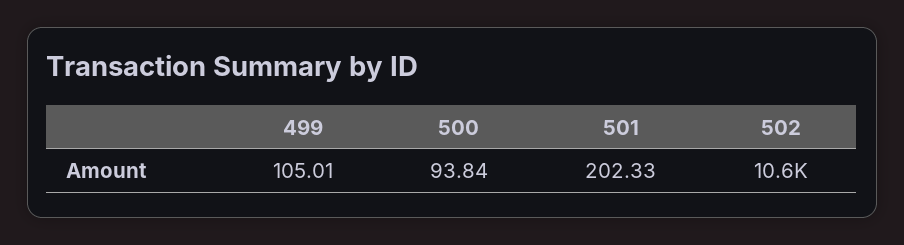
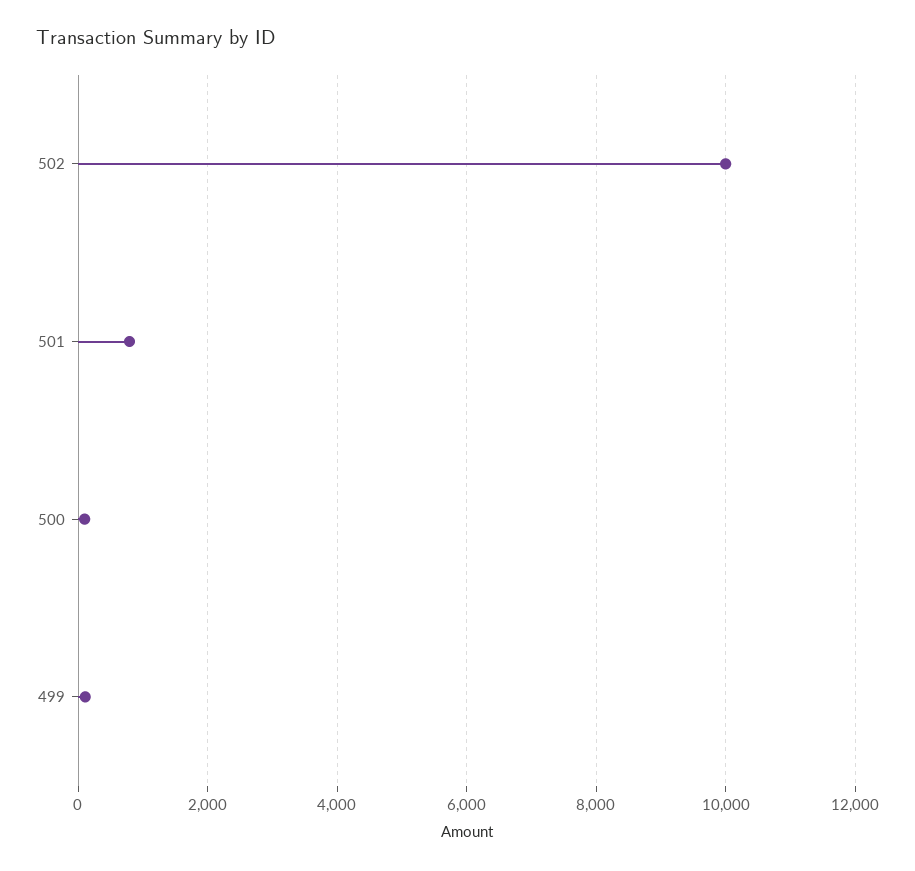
501: 202.33 -> 800
502: 10600 -> 10000

